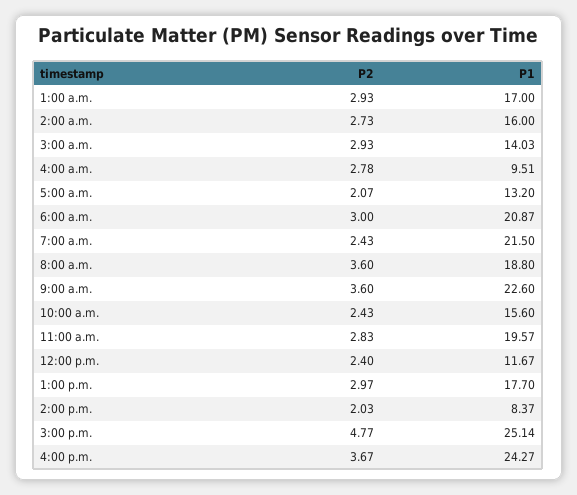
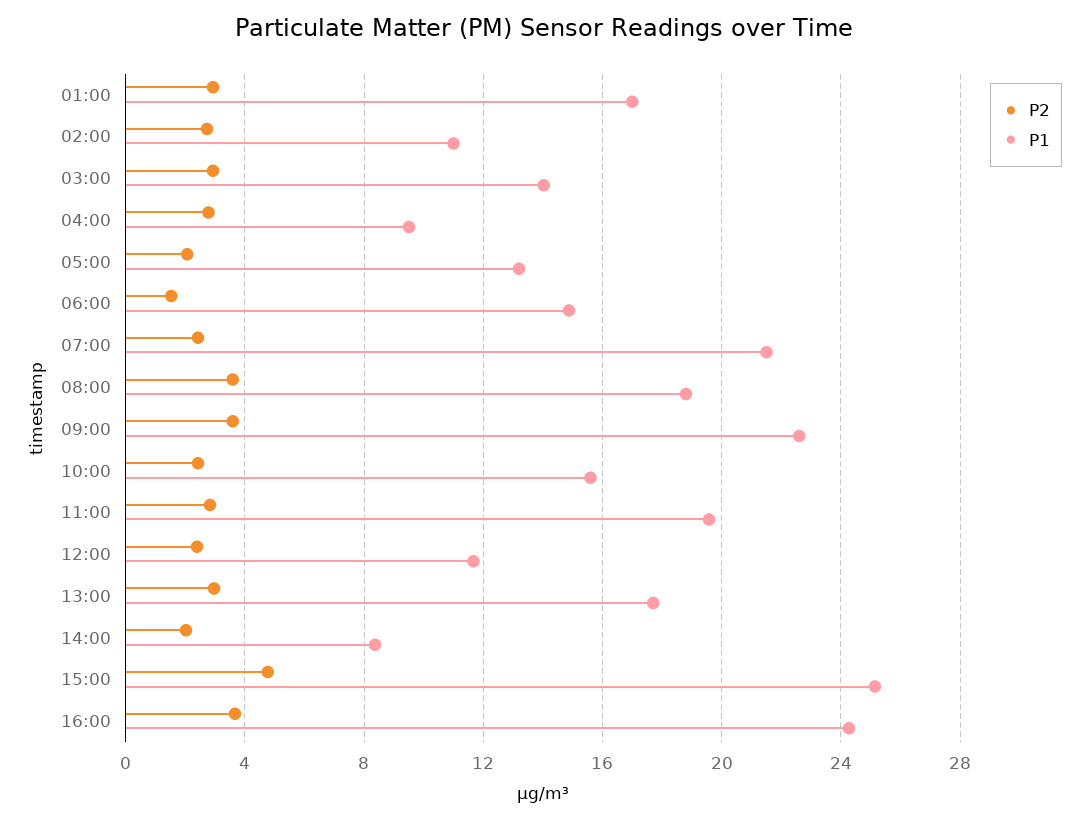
P1, 2:00 a.m.: 16 -> 11
P2, 6:00 a.m.: 3 -> 1.5
P1, 6:00 a.m.: 20.87 -> 15

